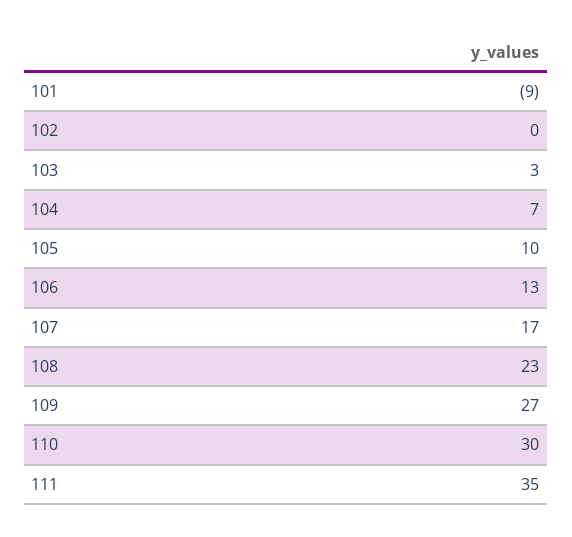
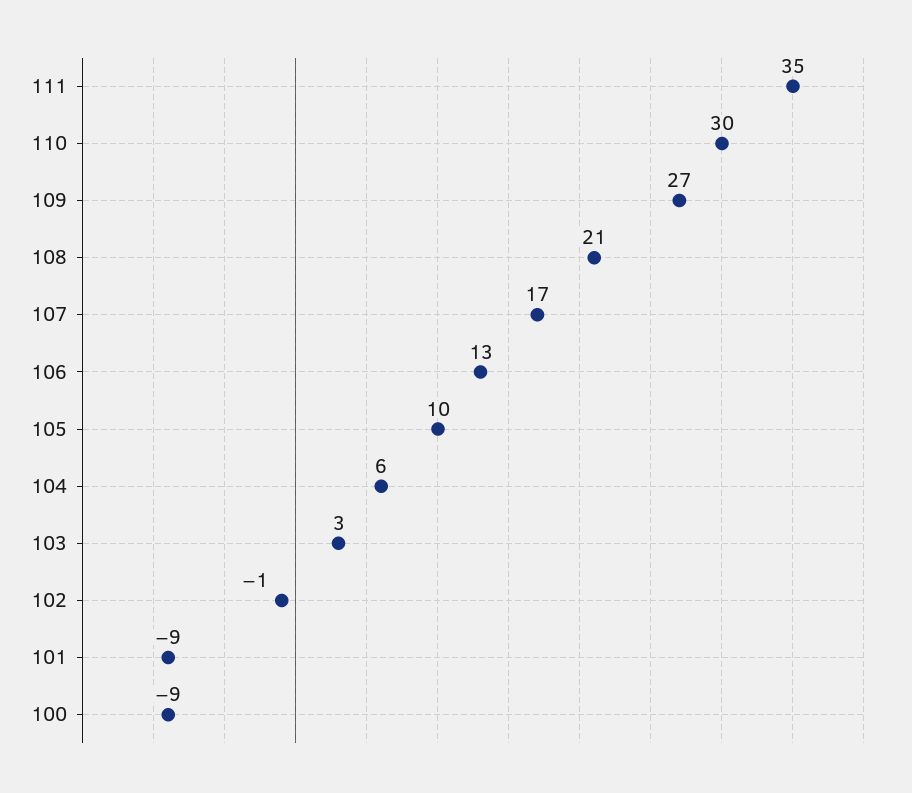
102: 0 -> -1
104: 7 -> 6
108: 23 -> 21
100: none -> -9

